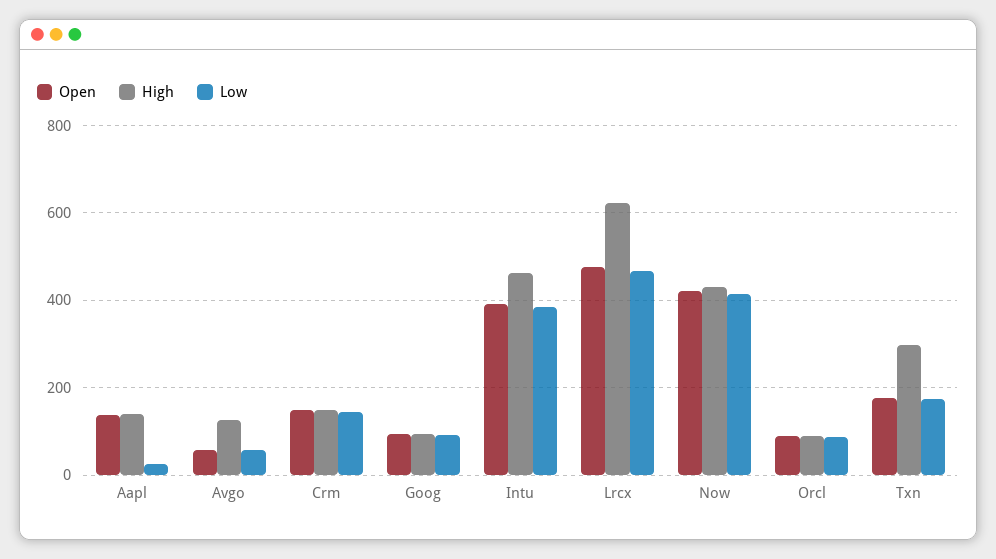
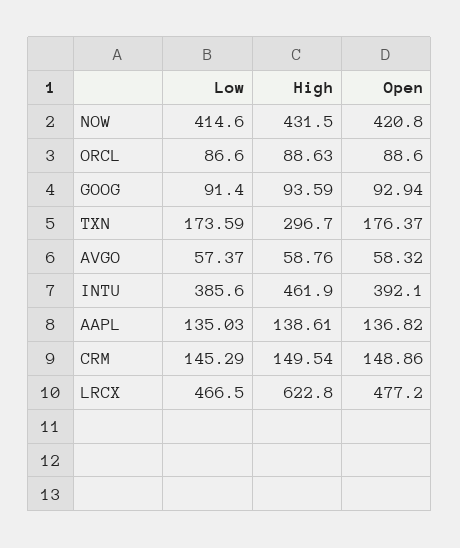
Low, Aapl: 20 -> 135.03
High, Avgo: 120 -> 58.76

